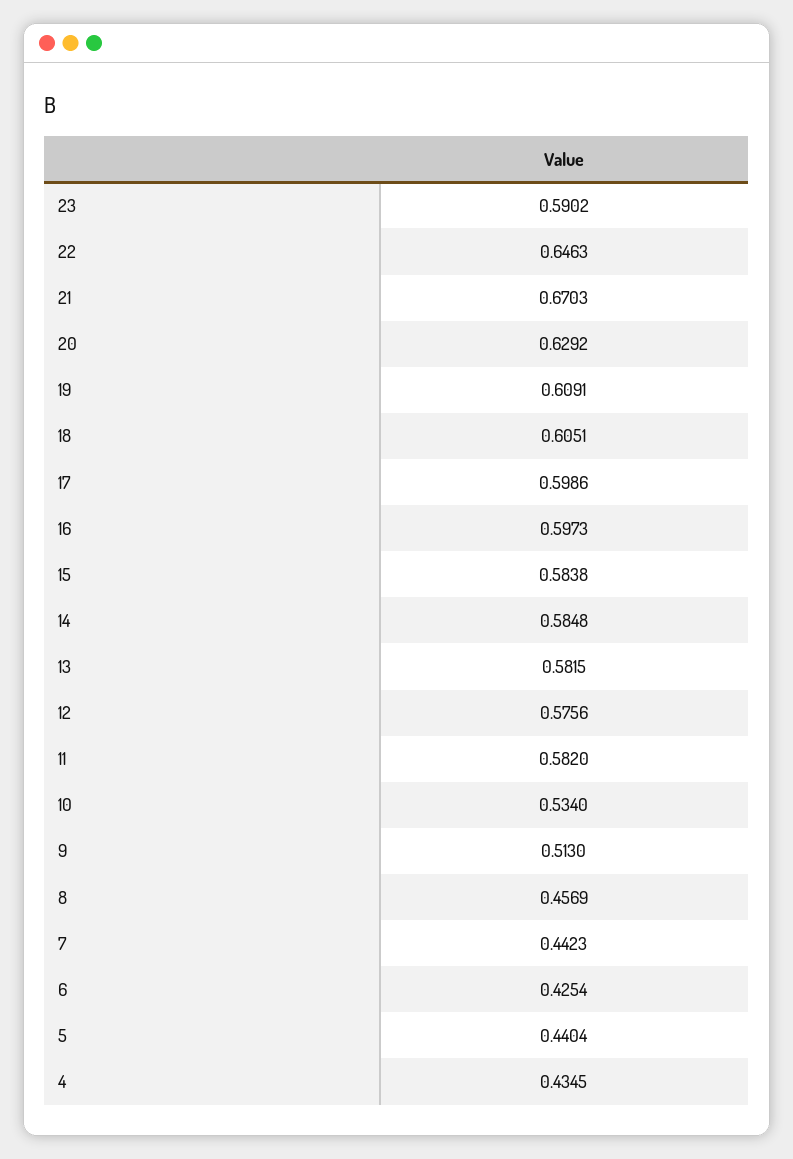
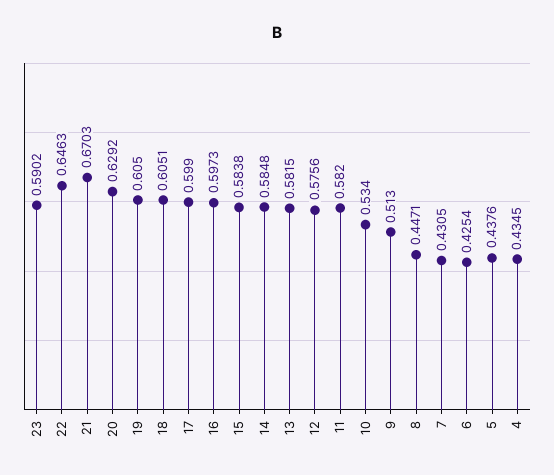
19: 0.6091 -> 0.605
17: 0.5986 -> 0.599
8: 0.4569 -> 0.4471
7: 0.4423 -> 0.4305
5: 0.4404 -> 0.4376

